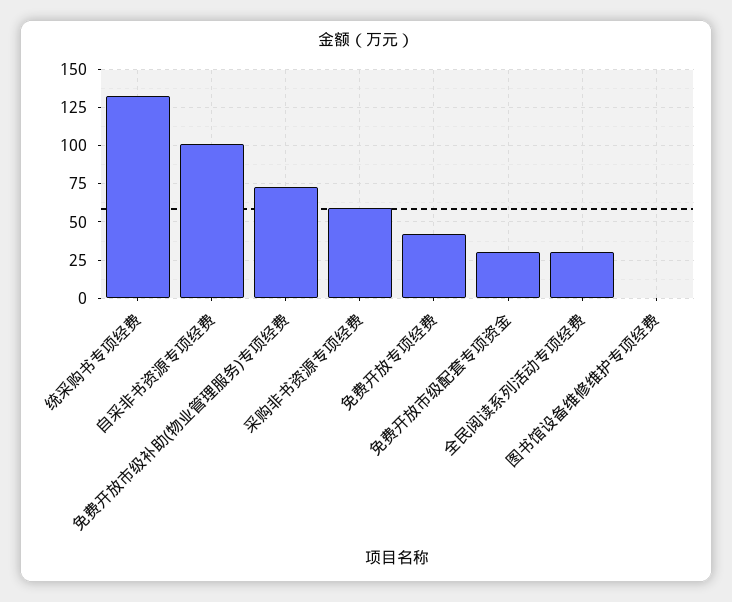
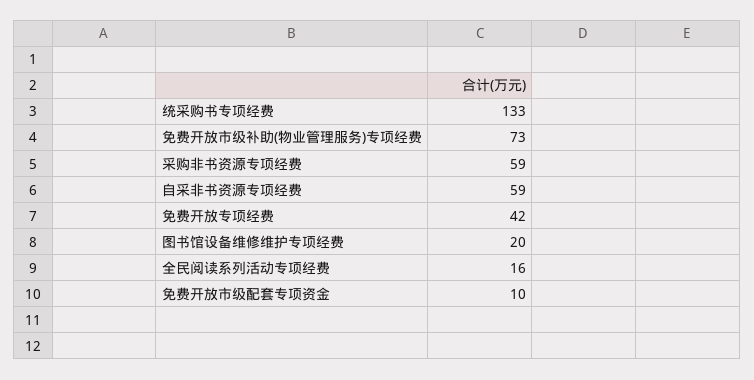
自采非书资源专项经费: 100 -> 59
免费开放市级配套专项资金: 30 -> 10
全民阅读系列活动专项经费: 30 -> 16
图书馆设备维修维护专项经费: 0 -> 20

